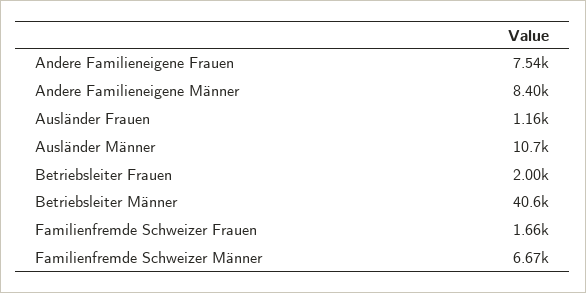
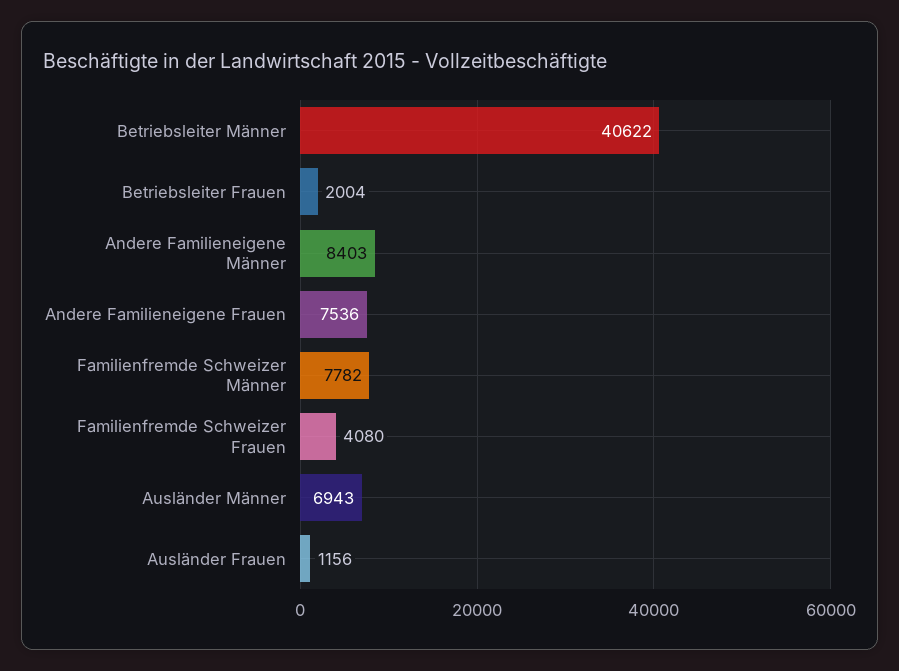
Ausländer Männer: 10700 -> 6943
Familienfremde Schweizer Frauen: 1660 -> 4080
Familienfremde Schweizer Männer: 6670 -> 7782

